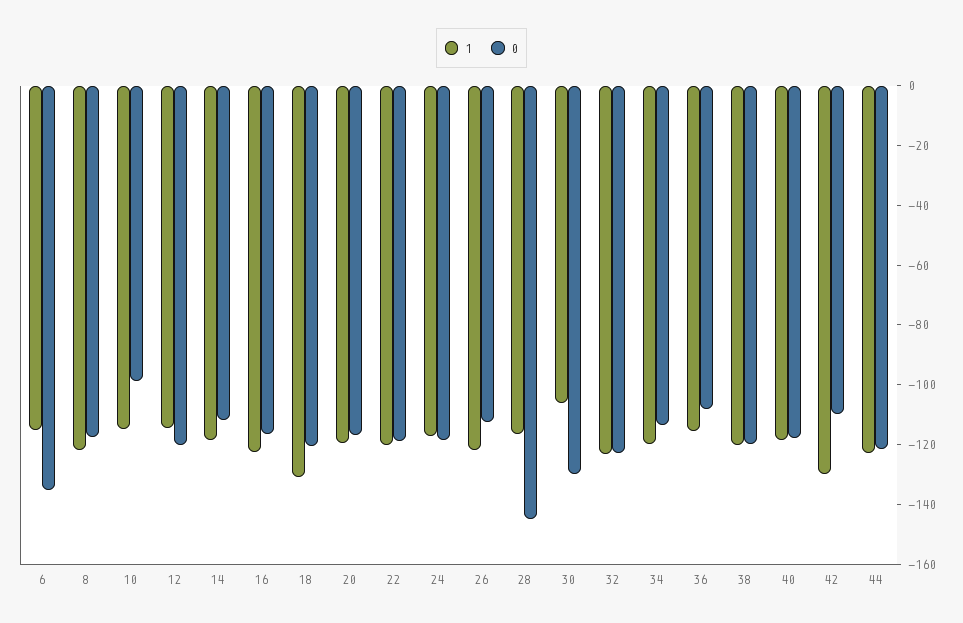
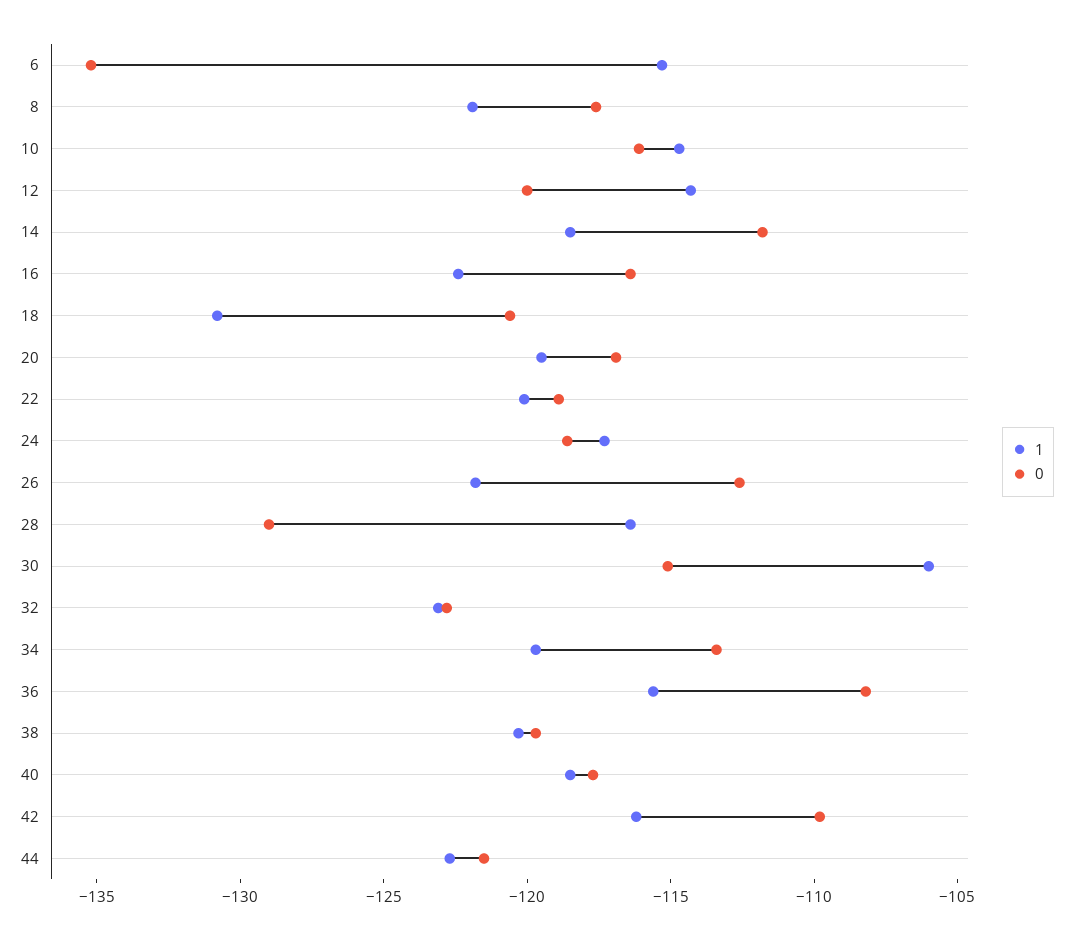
0, 10: -100 -> -116
0, 28: -145 -> -129
0, 30: -130 -> -115
1, 42: -130 -> -116

